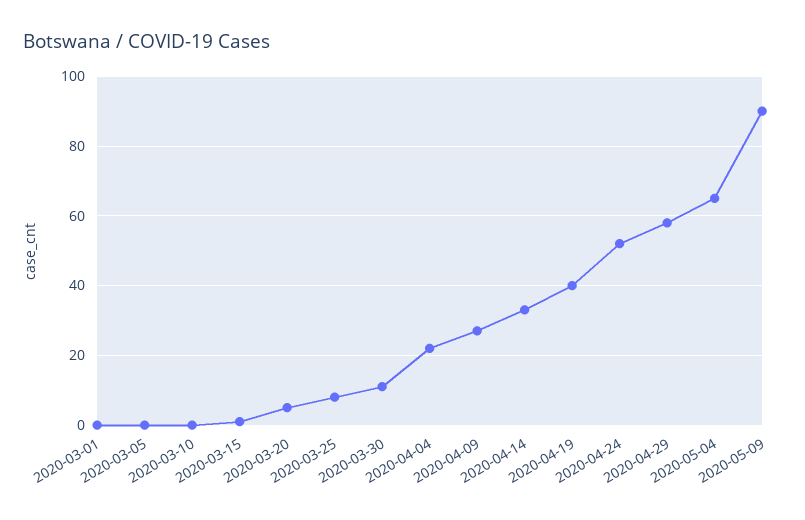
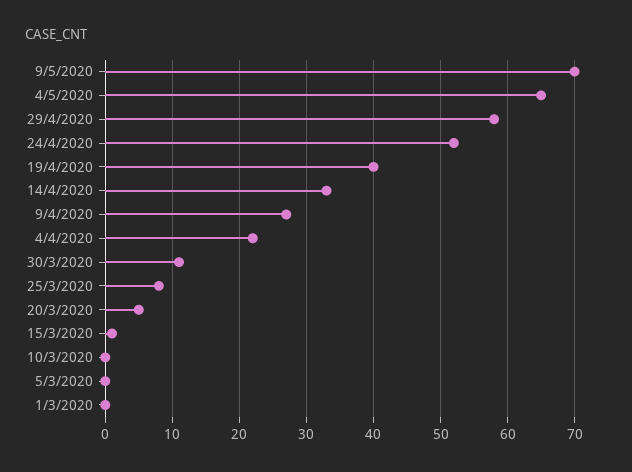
2020-05-09: 90 -> 70

